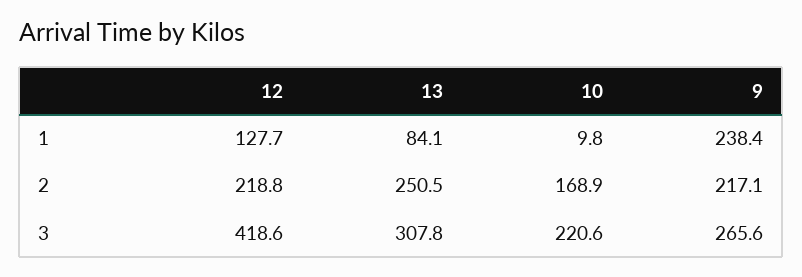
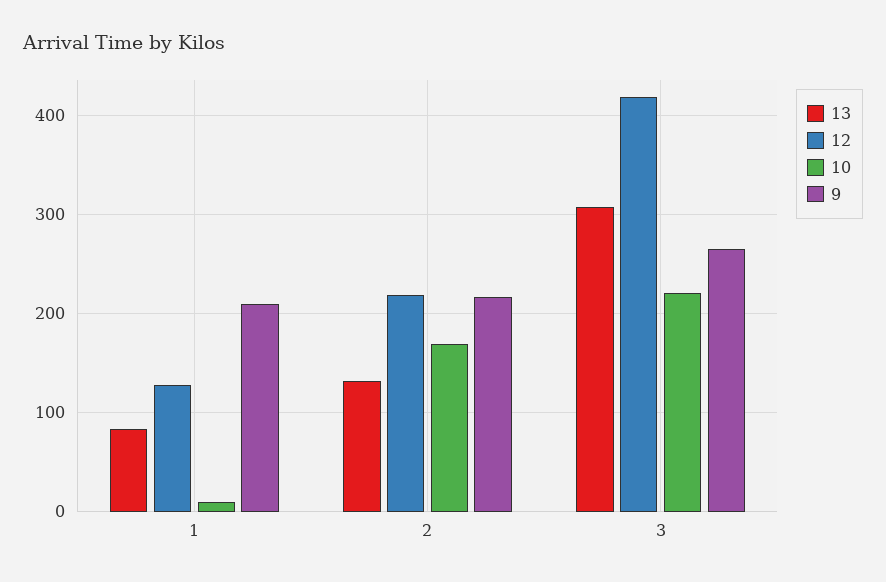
9, 1: 238.4 -> 210
13, 2: 250.5 -> 130

